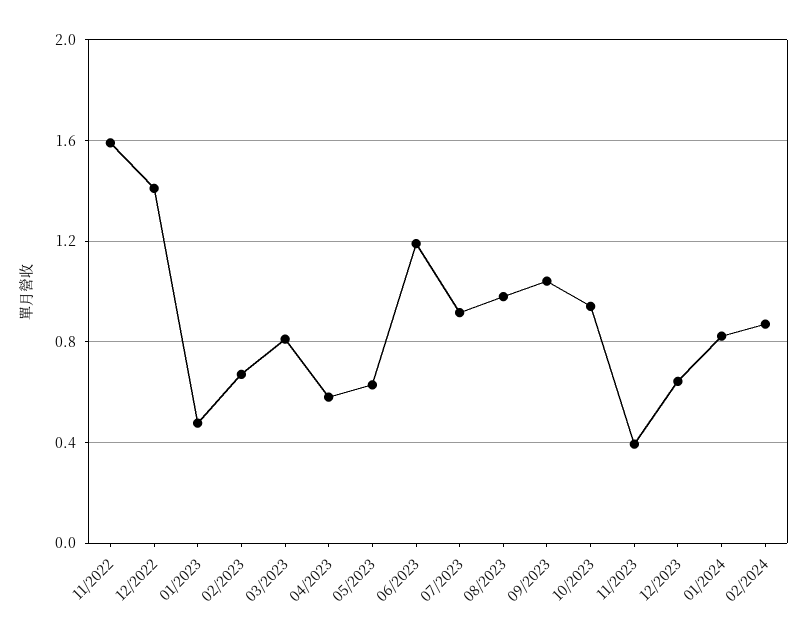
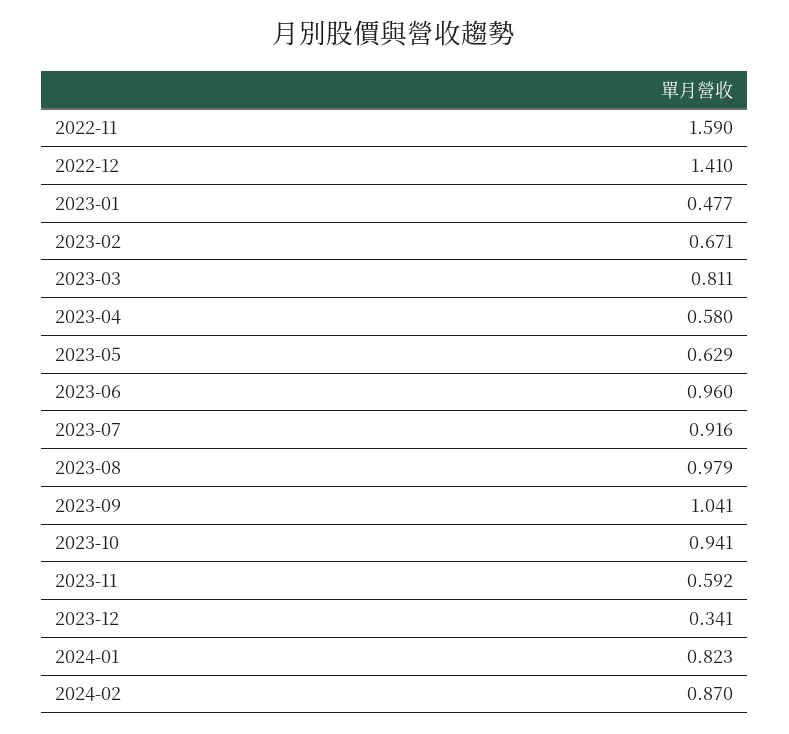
06/2023: 1.2 -> 0.96
11/2023: 0.4 -> 0.592
12/2023: 0.65 -> 0.341

